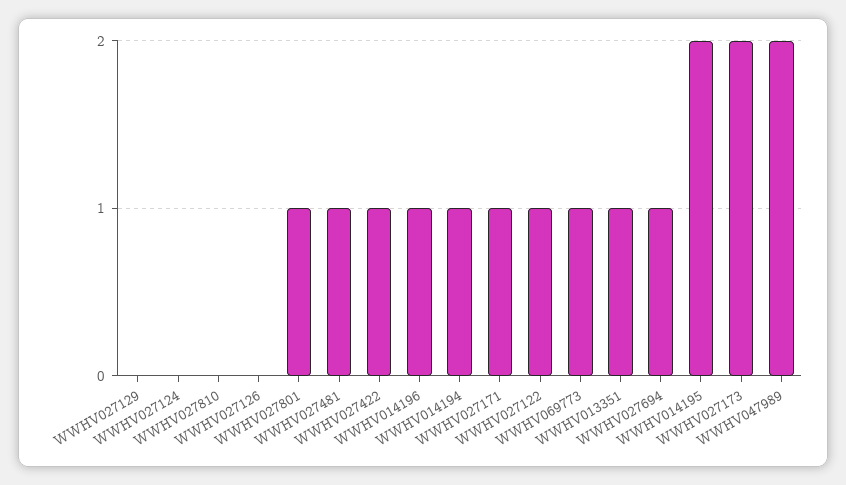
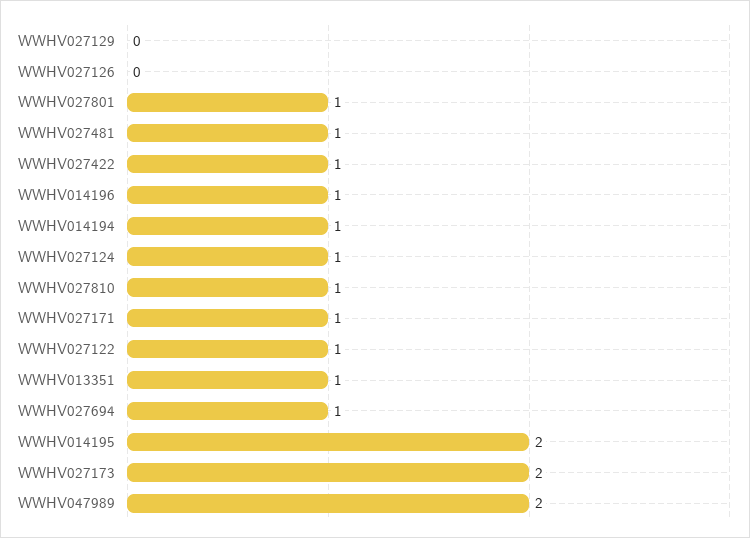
WWHV027124: 0 -> 1
WWHV027810: 0 -> 1
WWHV069773: 1 -> none

